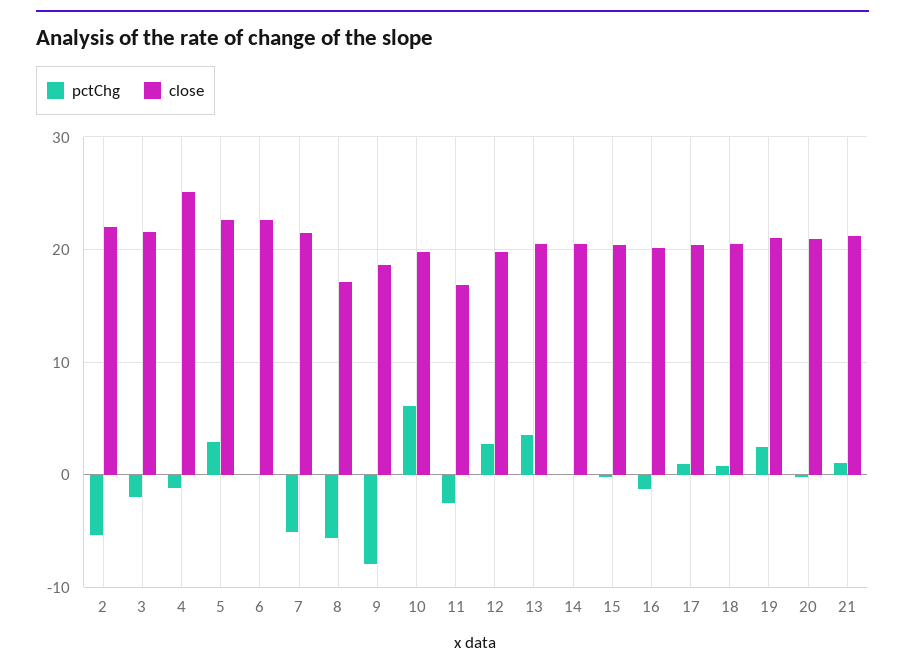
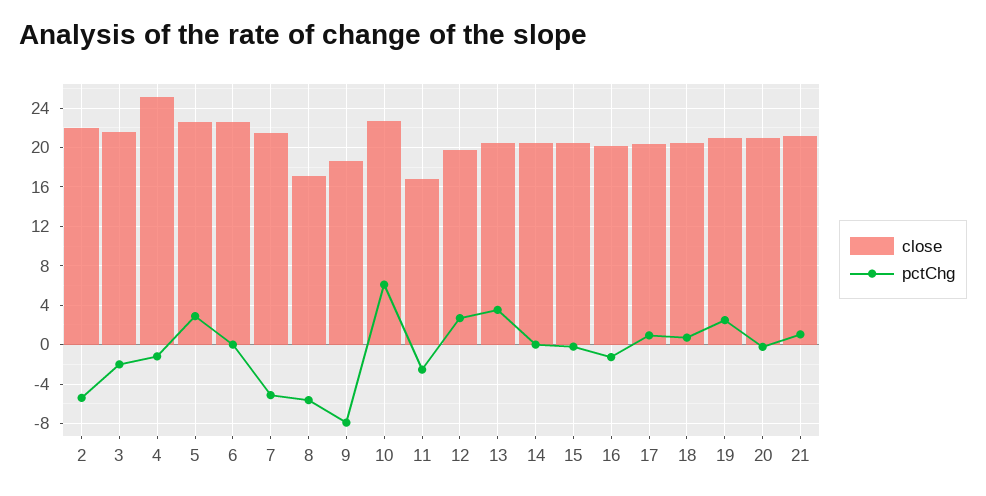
close, 10: 20 -> 23

